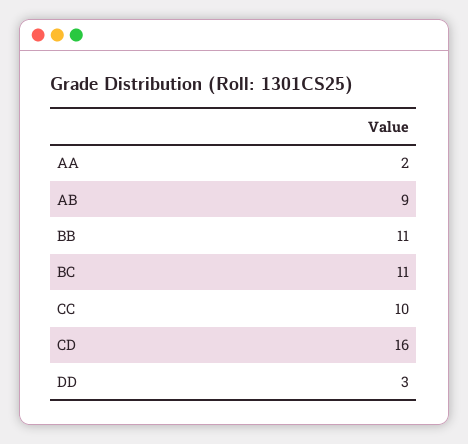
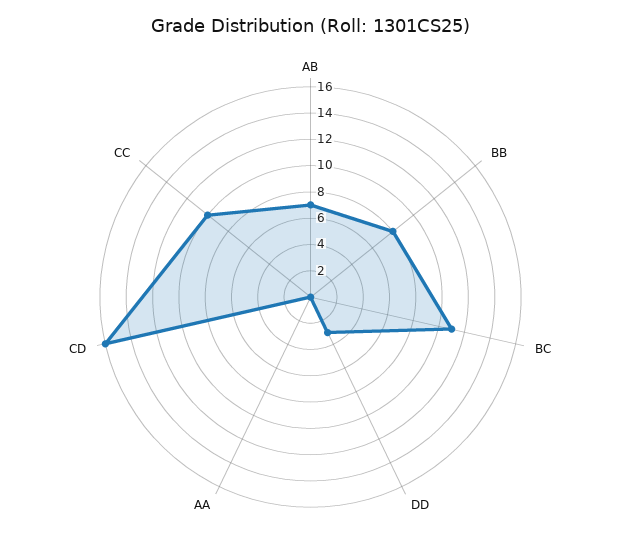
AA: 2 -> 0
AB: 9 -> 7
BB: 11 -> 8

